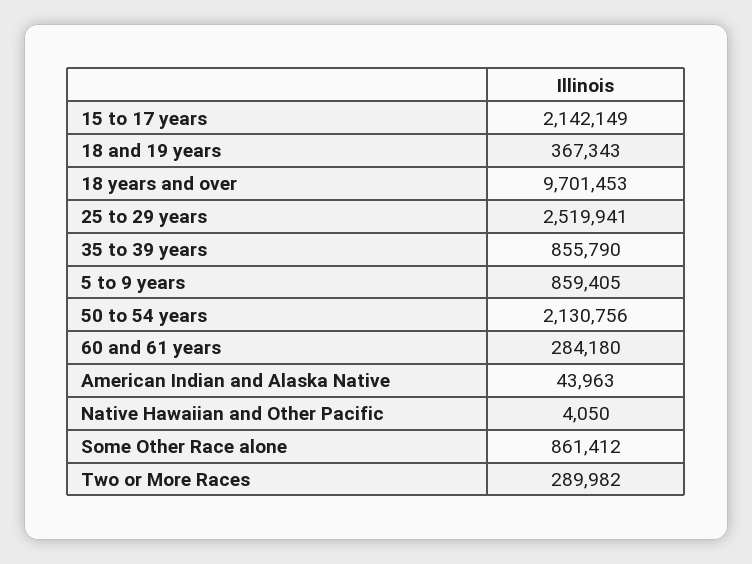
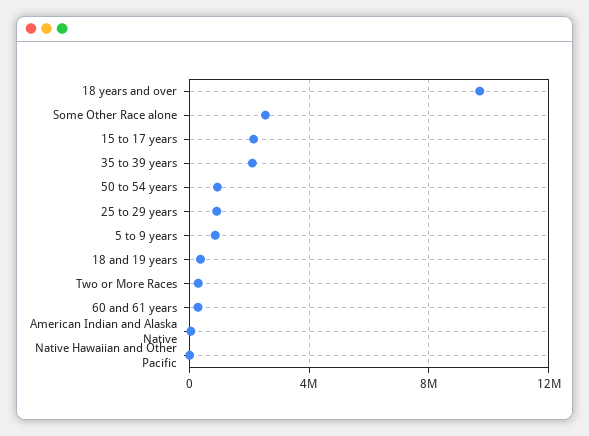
25 to 29 years: 2519941 -> 1000000
35 to 39 years: 855790 -> 2000000
50 to 54 years: 2130756 -> 1000000
Some Other Race alone: 861412 -> 2500000

